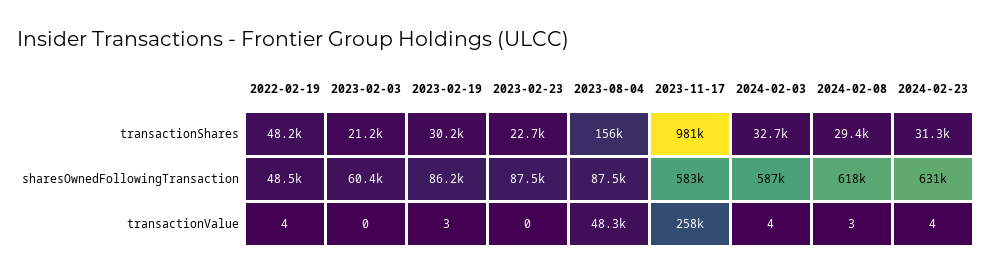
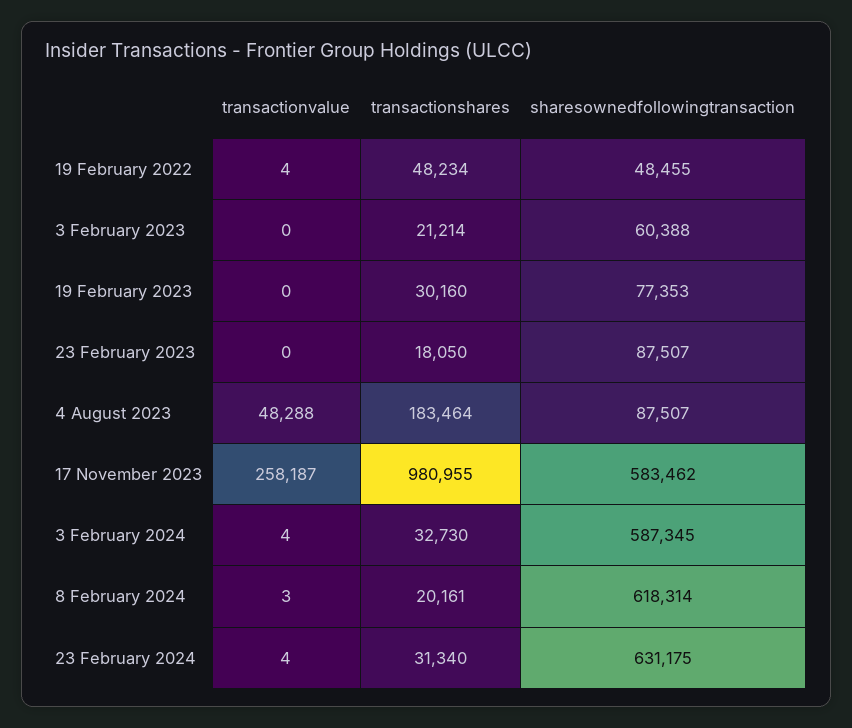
2023-02-23, transactionShares: 22700 -> 18050
2023-08-04, transactionShares: 156000 -> 183464
2024-02-08, transactionShares: 29400 -> 20161
2023-02-19, sharesOwnedFollowingTransaction: 86200 -> 77353
2023-02-19, transactionValue: 3 -> 0

